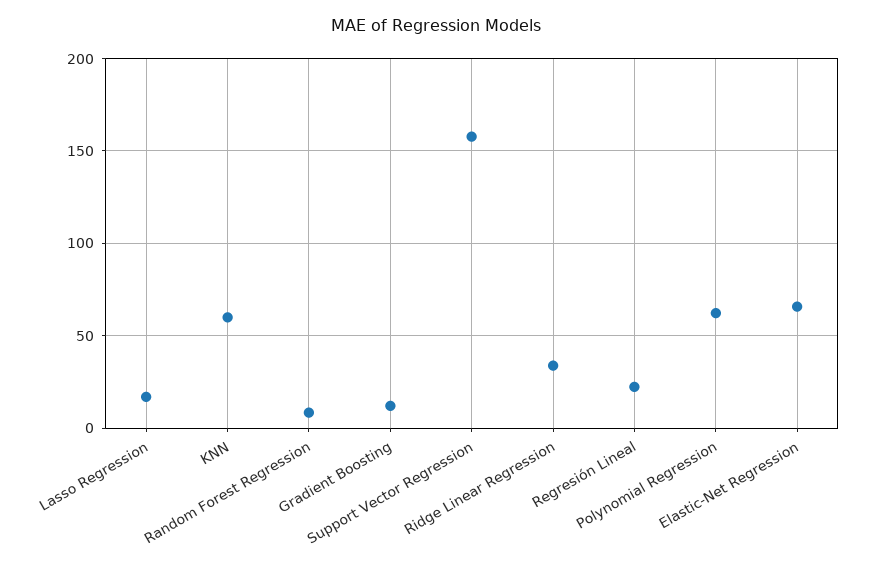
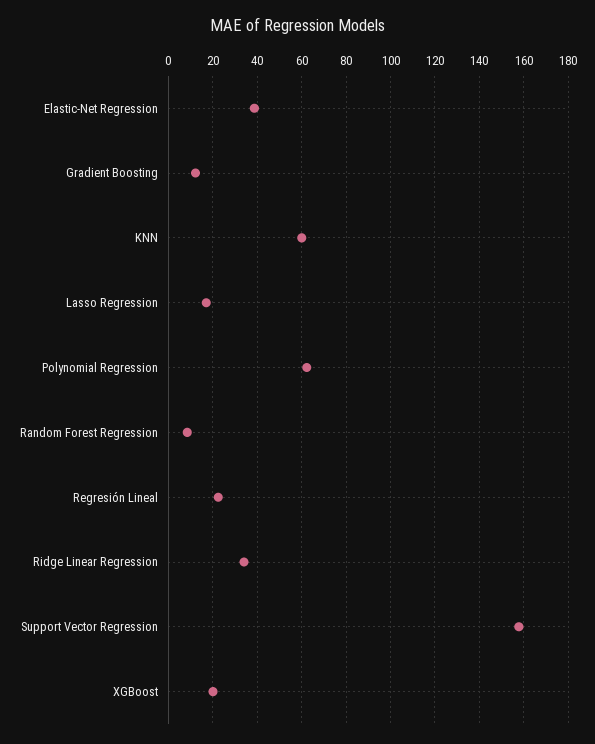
Elastic-Net Regression: 65 -> 40
XGBoost: none -> 20

